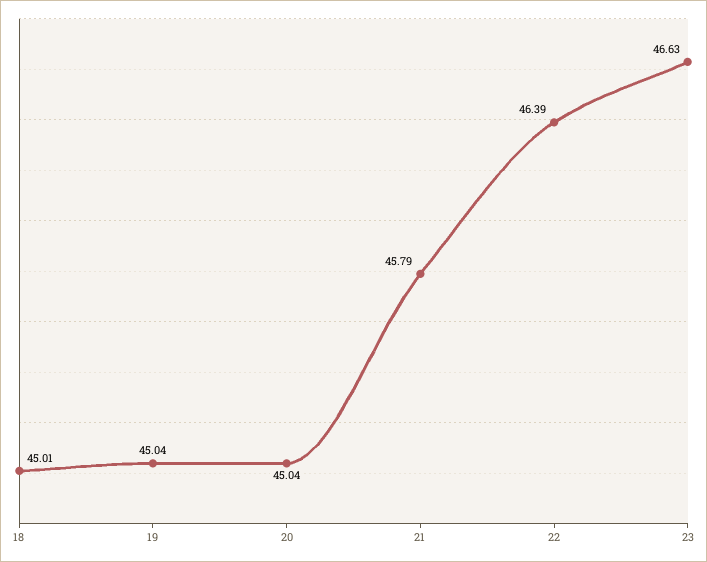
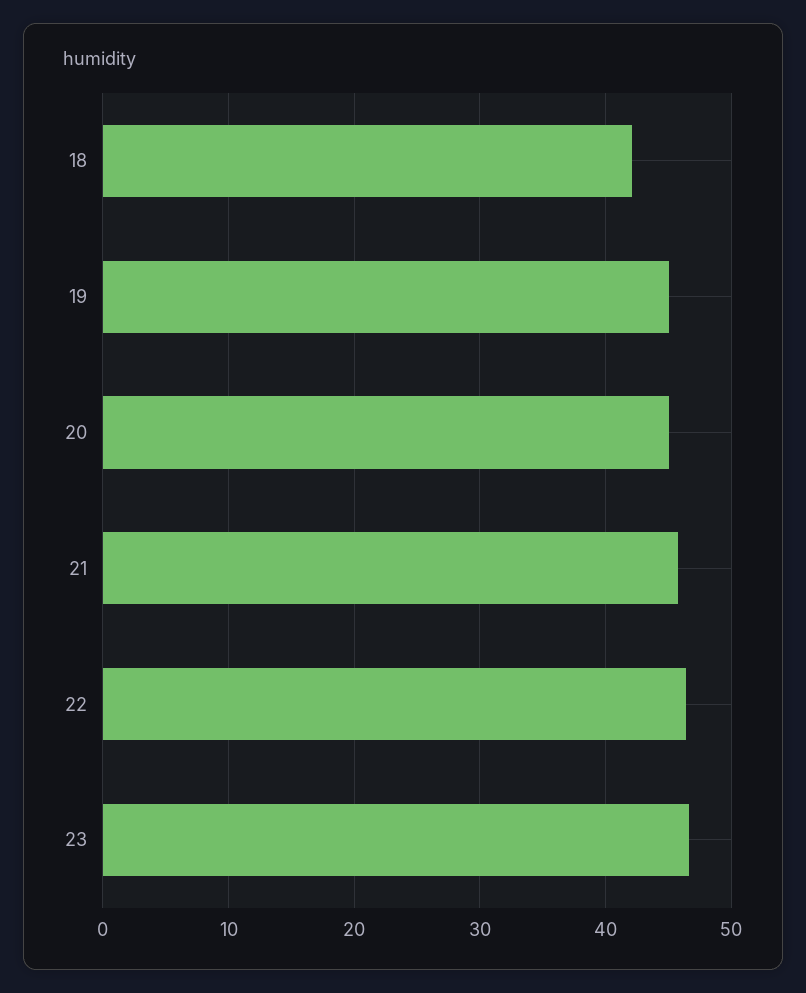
18: 45.01 -> 42

